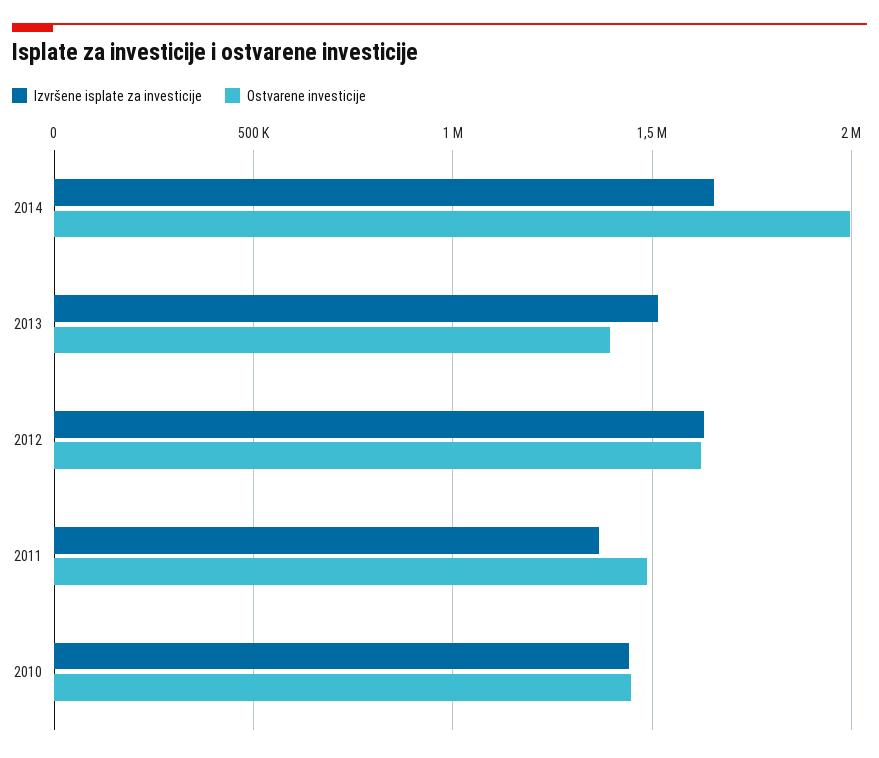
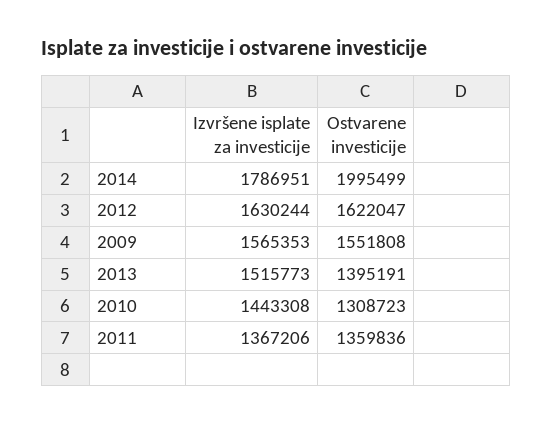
Izvršene isplate za investicije, 2014: 1650000 -> 1786951
Ostvarene investicije, 2011: 1500000 -> 1359836
Ostvarene investicije, 2010: 1450000 -> 1308723
Izvršene isplate za investicije, 2009: none -> 1565353
Ostvarene investicije, 2009: none -> 1551808

